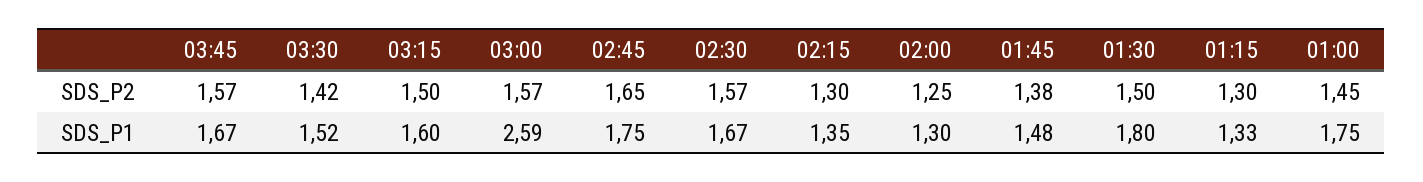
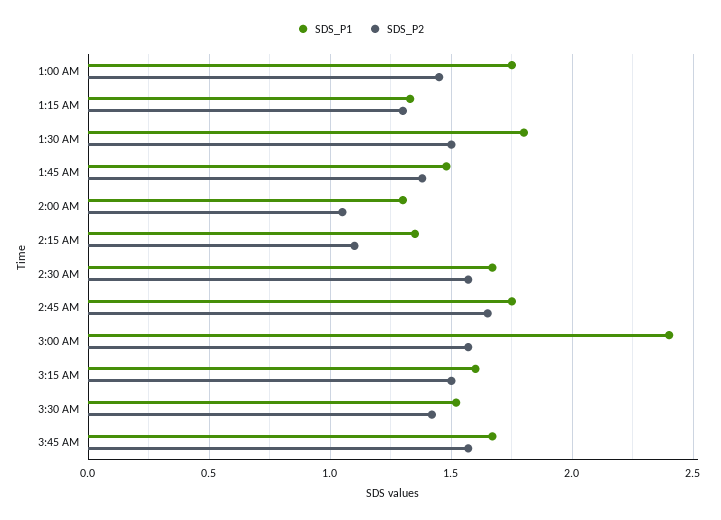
SDS_P2, 02:15: 1.3 -> 1.1
SDS_P2, 02:00: 1.25 -> 1.05
SDS_P1, 03:00: 2.59 -> 2.4

